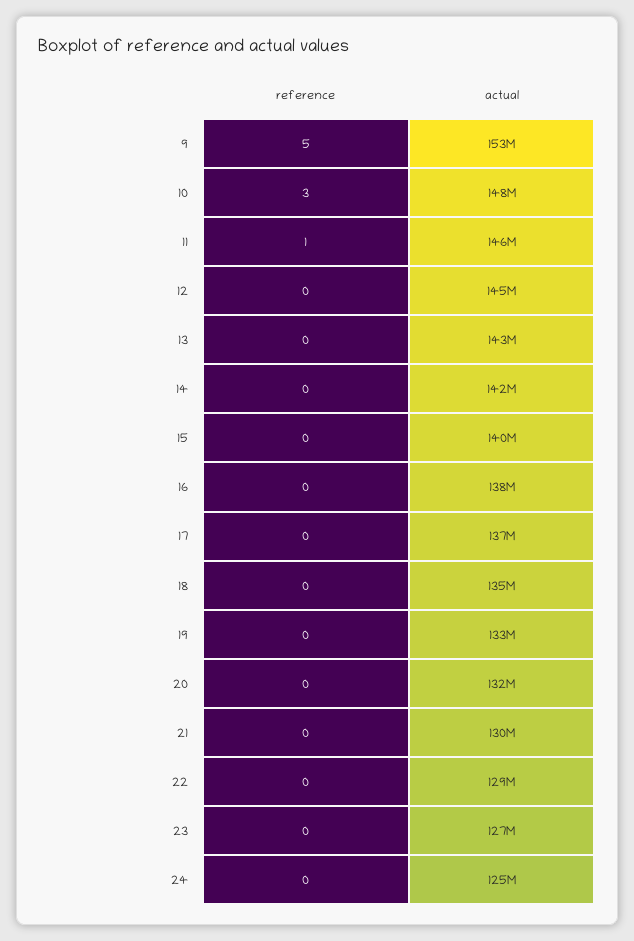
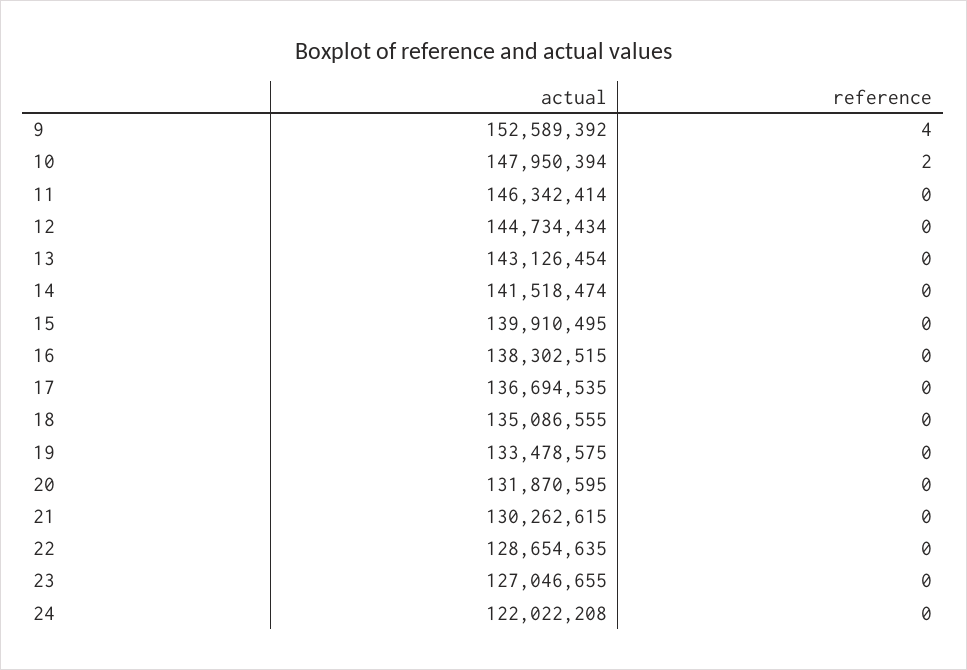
reference, 9: 5 -> 4
reference, 10: 3 -> 2
reference, 11: 1 -> 0
actual, 24: 125000000 -> 122022208

